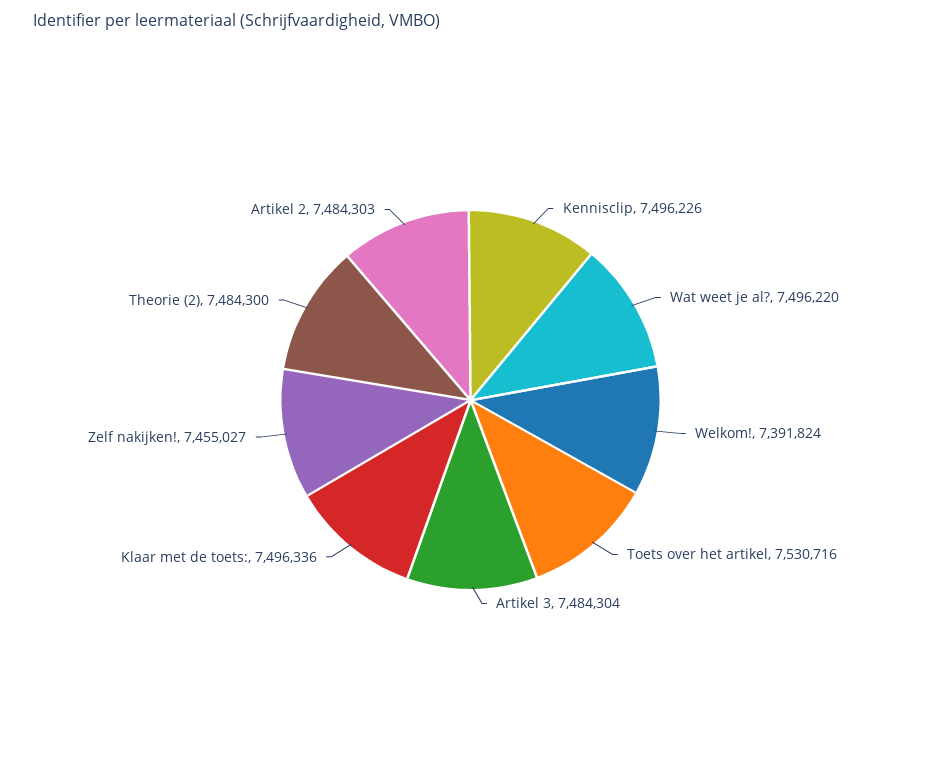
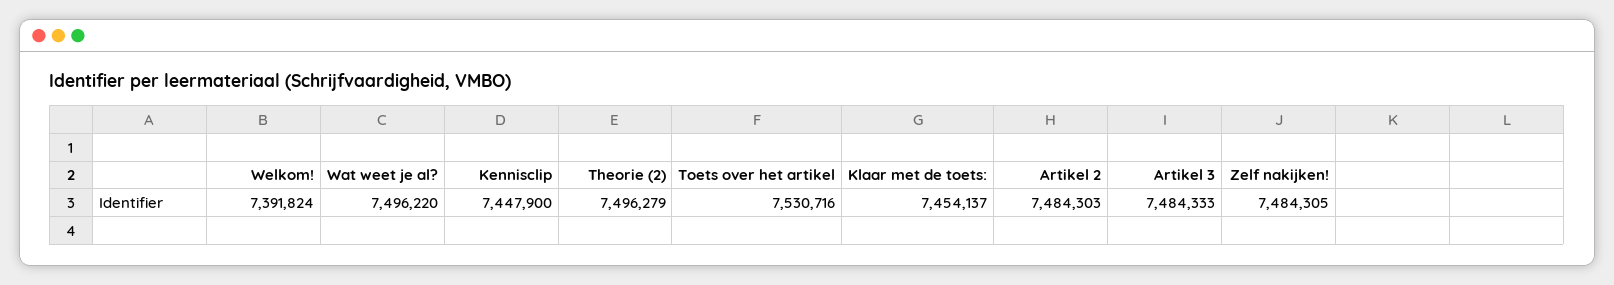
Kennisclip: 7496226 -> 7447900
Artikel 3: 7484304 -> 7484333
Klaar met de toets:: 7496336 -> 7454137
Zelf nakijken!: 7455027 -> 7484305
Theorie (2): 7484300 -> 7496279

